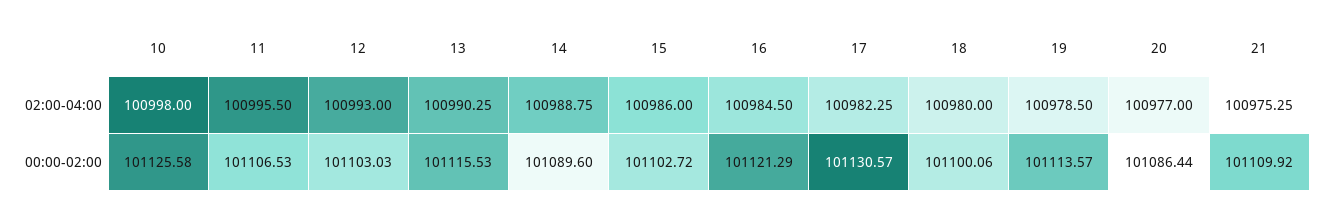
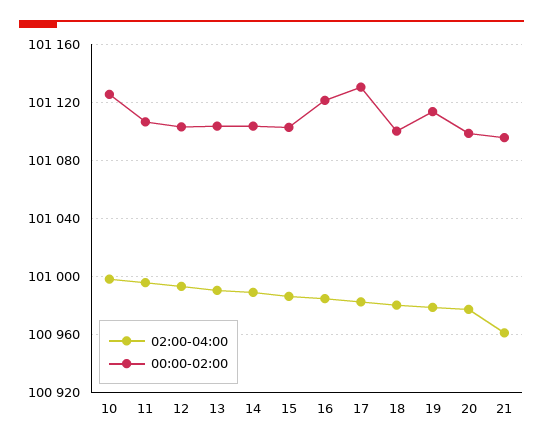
02:00-04:00, 21: 100975.25 -> 100960
00:00-02:00, 13: 101115.53 -> 101105
00:00-02:00, 14: 101089.6 -> 101105
00:00-02:00, 20: 101086.44 -> 101100
00:00-02:00, 21: 101109.92 -> 101095

